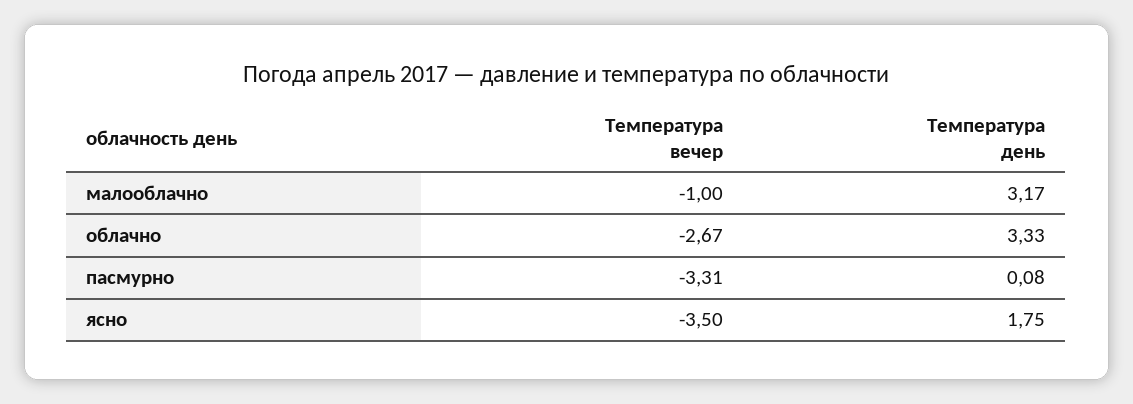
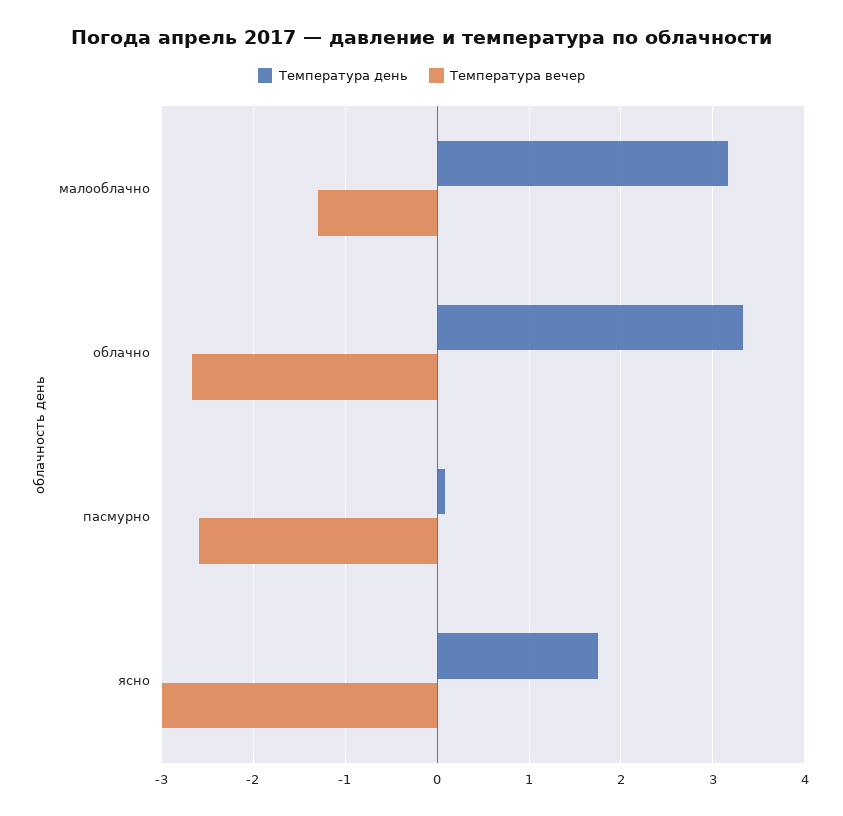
Температура вечер, малооблачно: -1 -> -1.3
Температура вечер, пасмурно: -3.31 -> -2.6
Температура вечер, ясно: -3.5 -> -3

